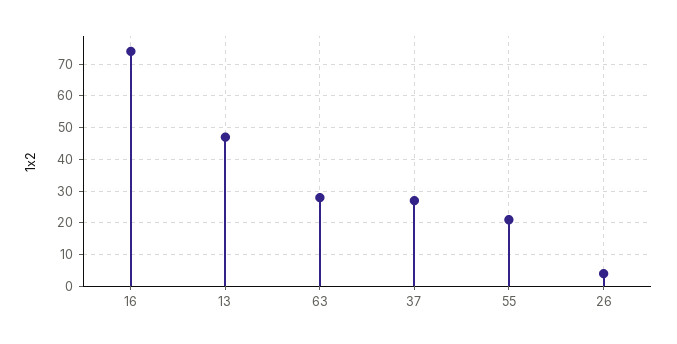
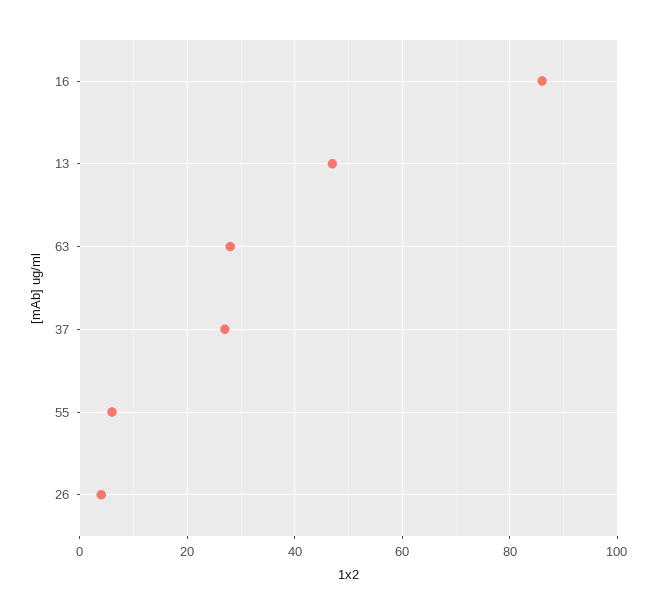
16: 75 -> 85
55: 20 -> 5

